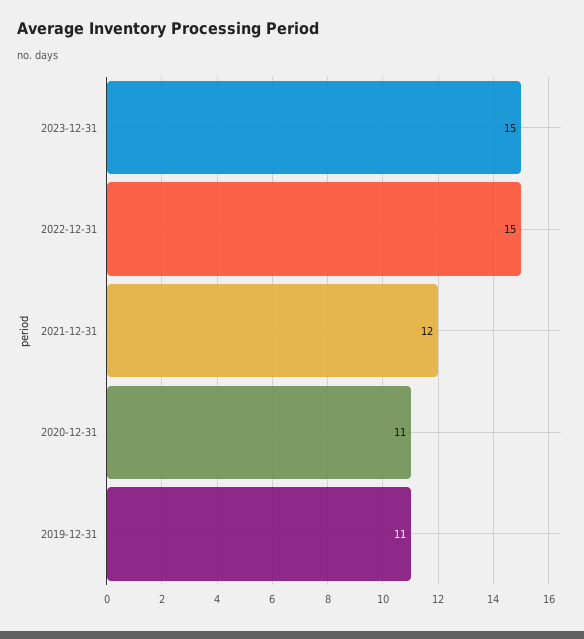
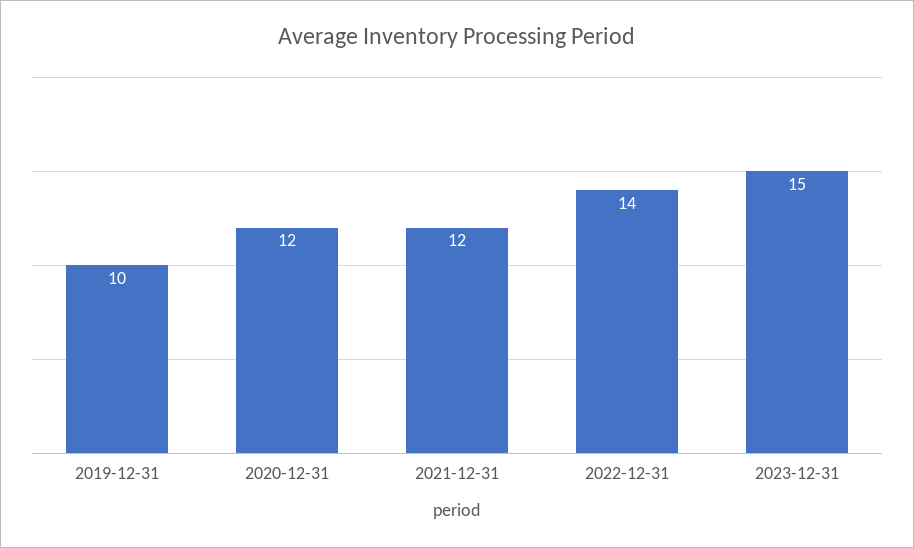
2022-12-31: 15 -> 14
2020-12-31: 11 -> 12
2019-12-31: 11 -> 10

